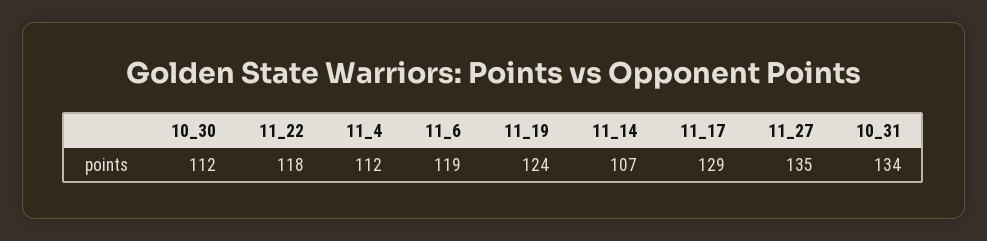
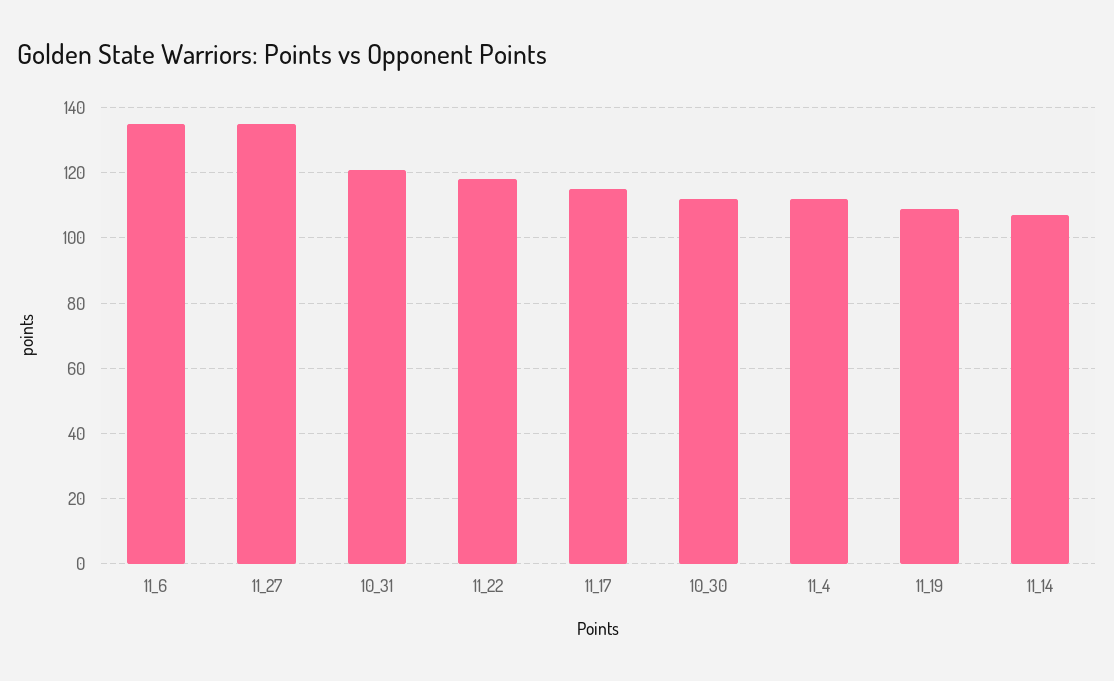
11_6: 119 -> 135
11_19: 124 -> 110
11_17: 129 -> 115
10_31: 134 -> 120

